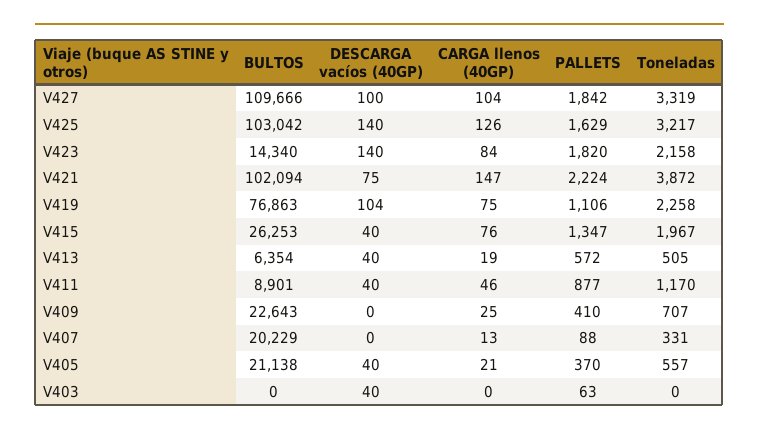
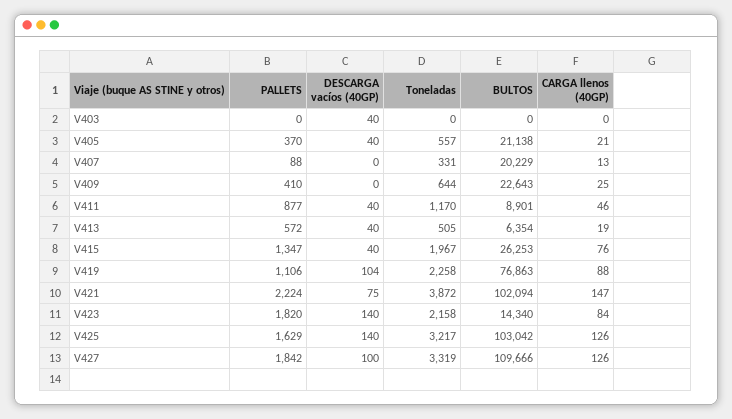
CARGA llenos (40GP), V427: 104 -> 126
CARGA llenos (40GP), V419: 75 -> 88
Toneladas, V409: 707 -> 644
PALLETS, V403: 63 -> 0

